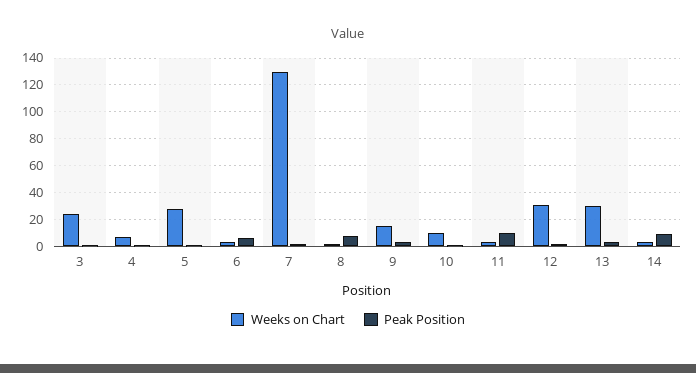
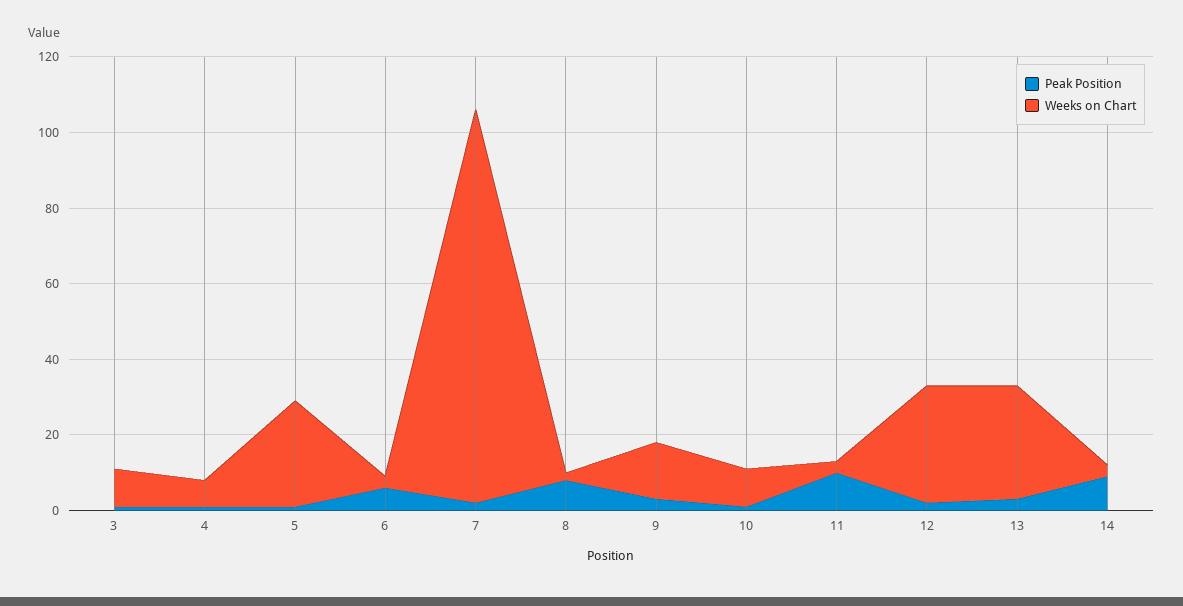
Weeks on Chart, 3: 25 -> 10
Weeks on Chart, 7: 130 -> 105

